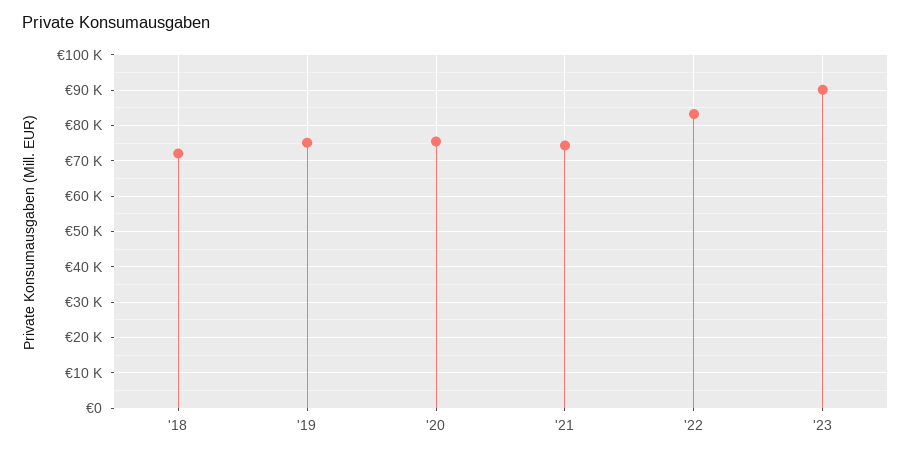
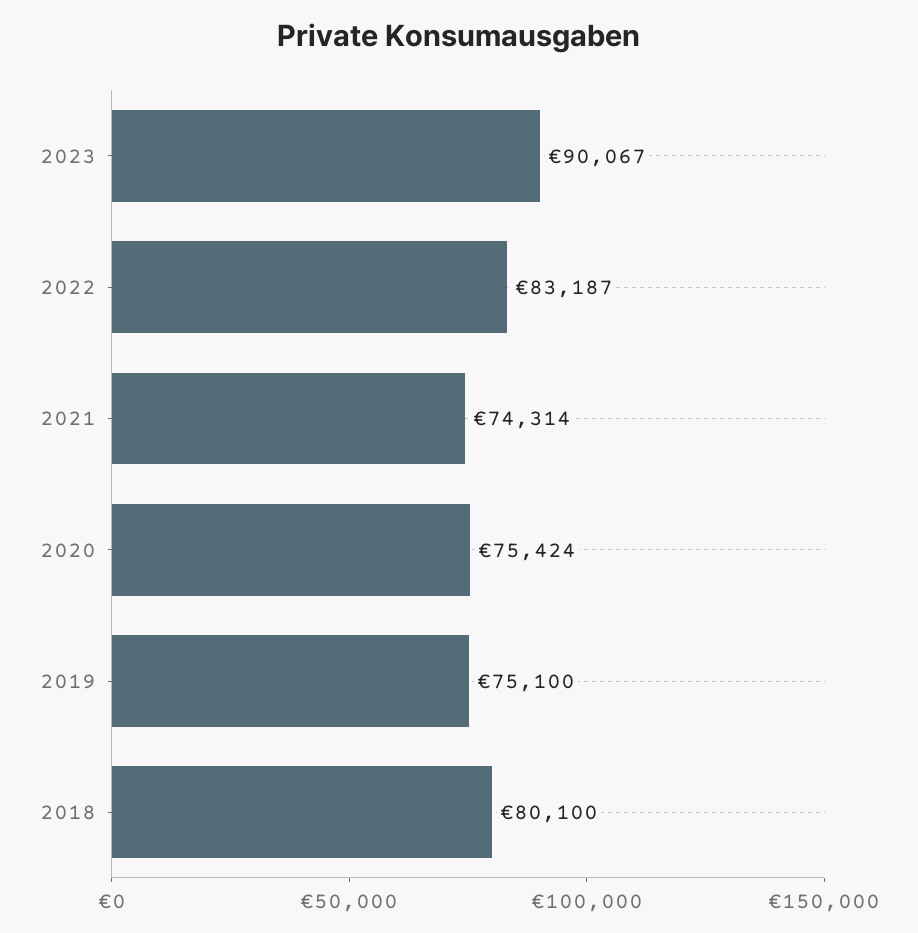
'18: 72000 -> 80100

